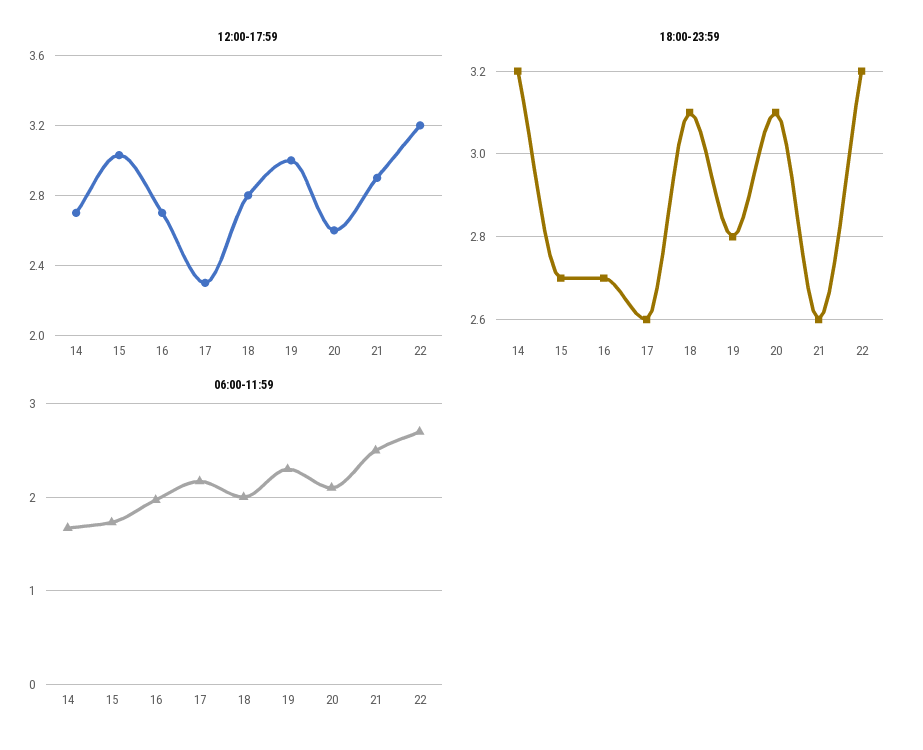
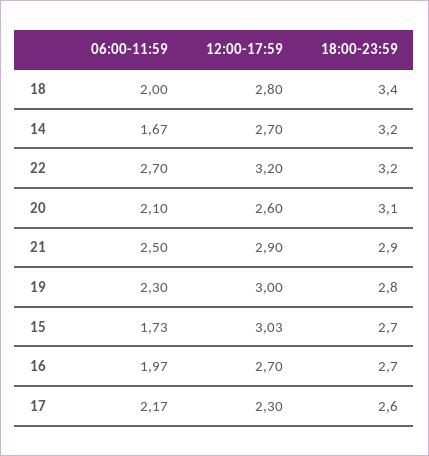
18:00-23:59, 18: 3.1 -> 3.4
18:00-23:59, 21: 2.6 -> 2.9

